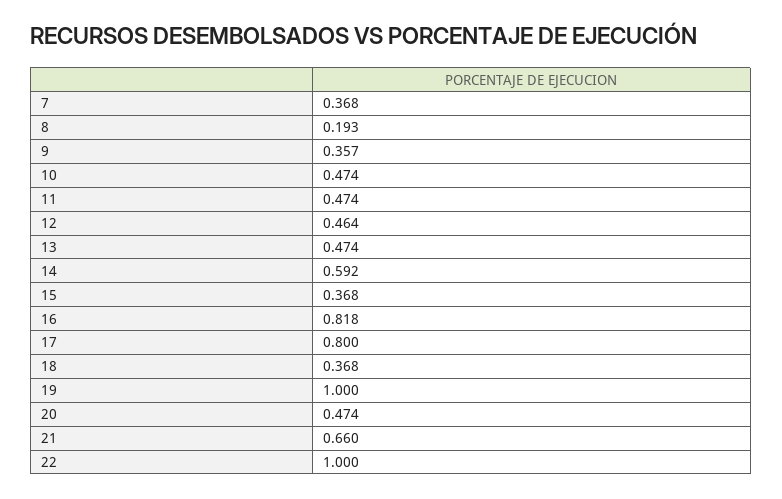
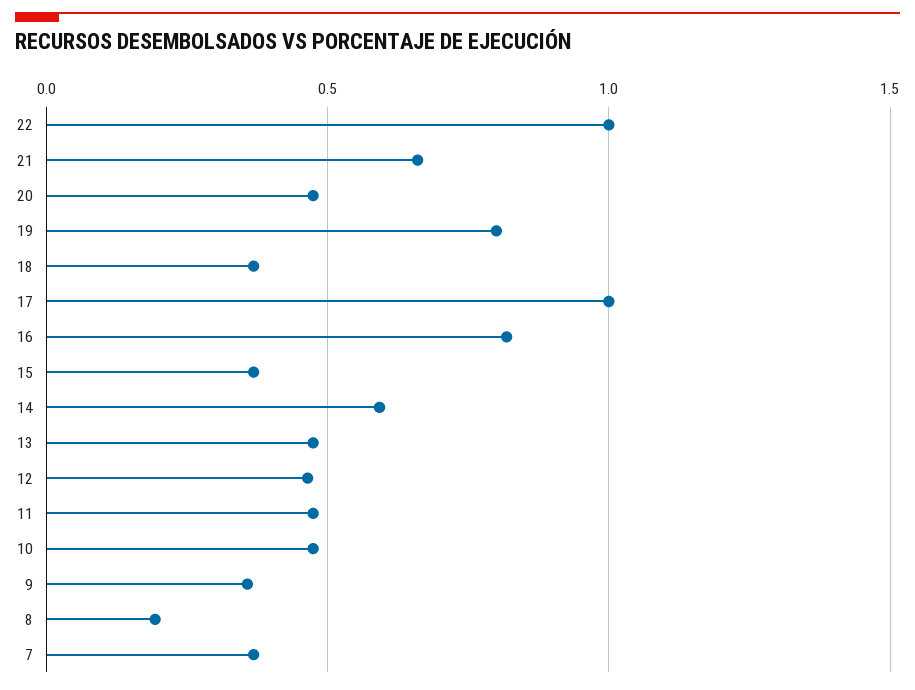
17: 0.8 -> 1
19: 1 -> 0.8

